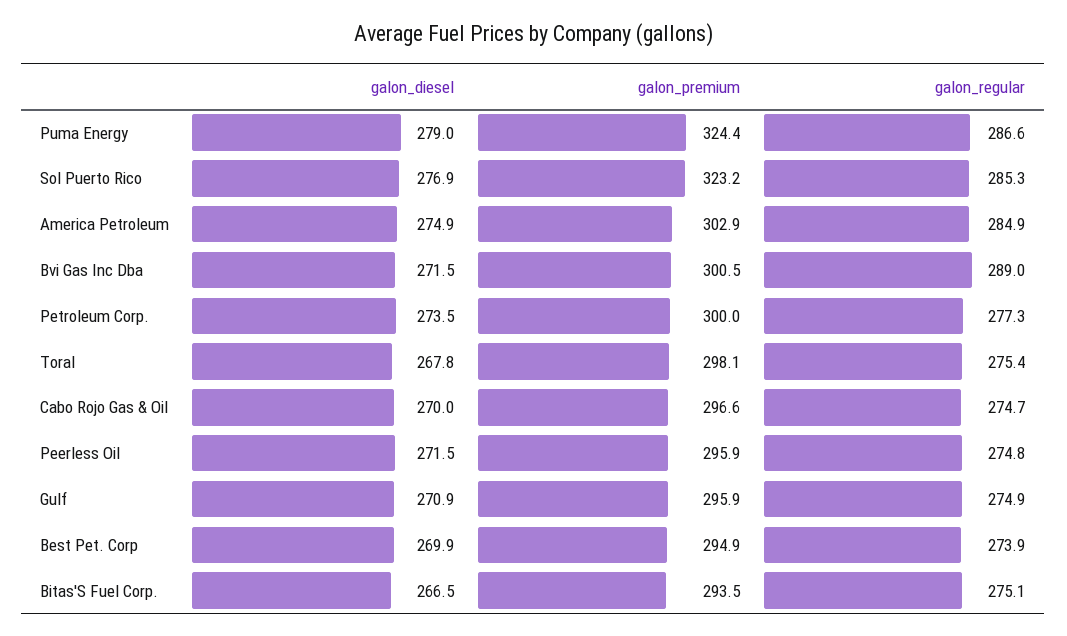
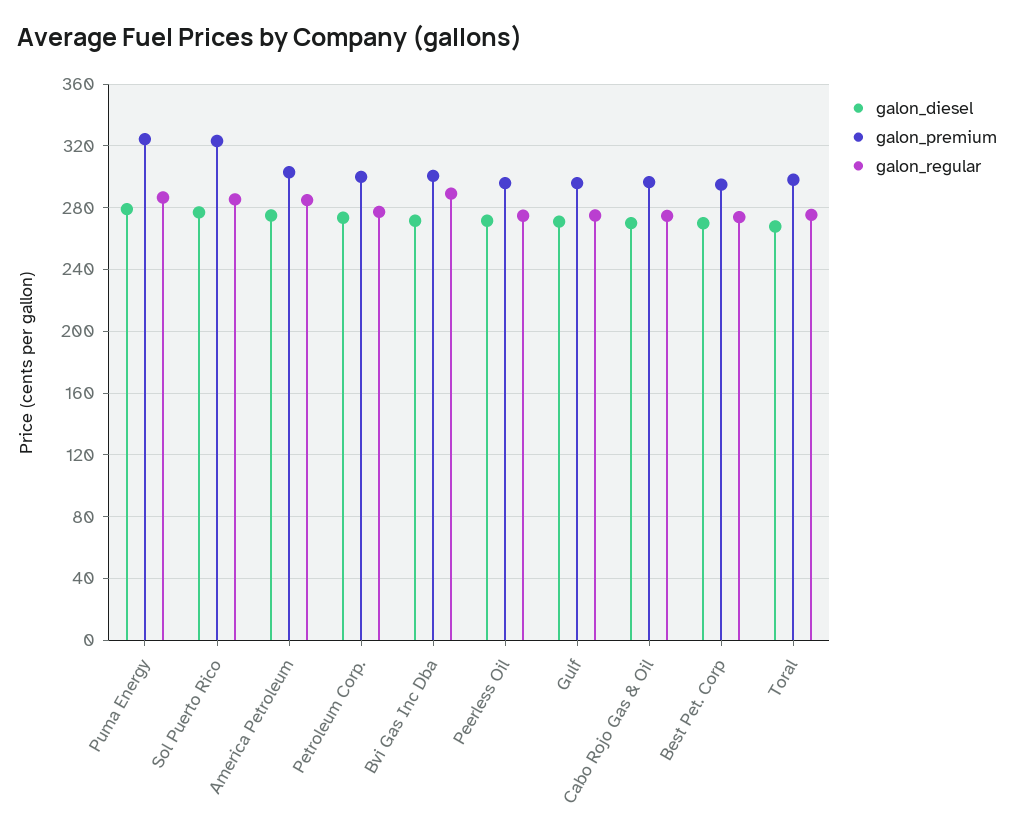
galon_diesel, Bitas'S Fuel Corp.: 266.5 -> none
galon_premium, Bitas'S Fuel Corp.: 293.5 -> none
galon_regular, Bitas'S Fuel Corp.: 275.1 -> none

